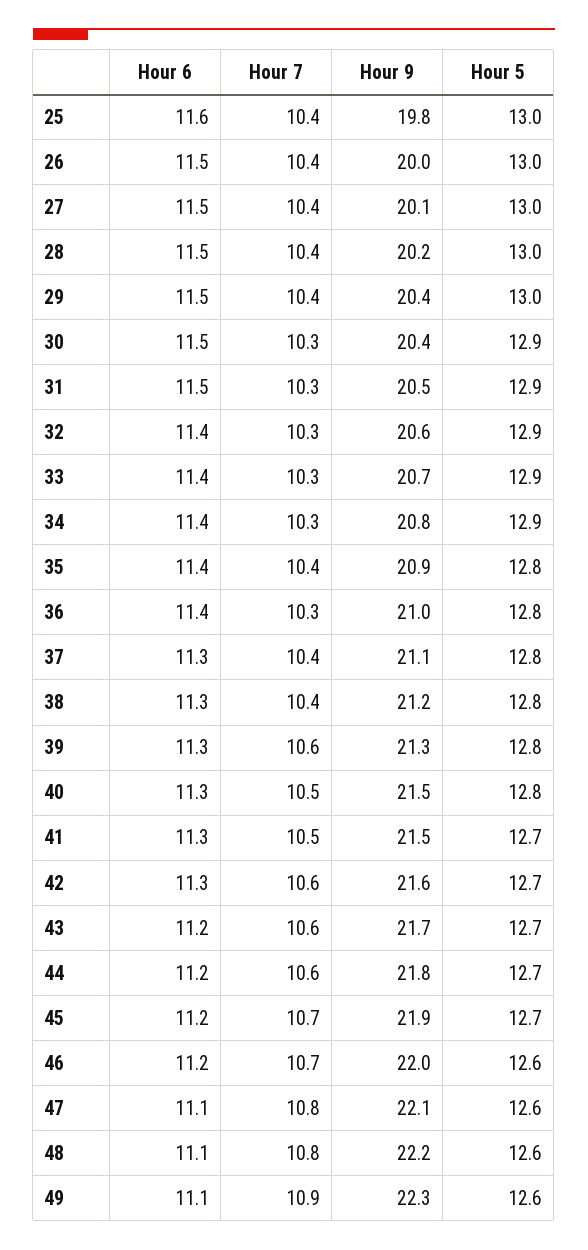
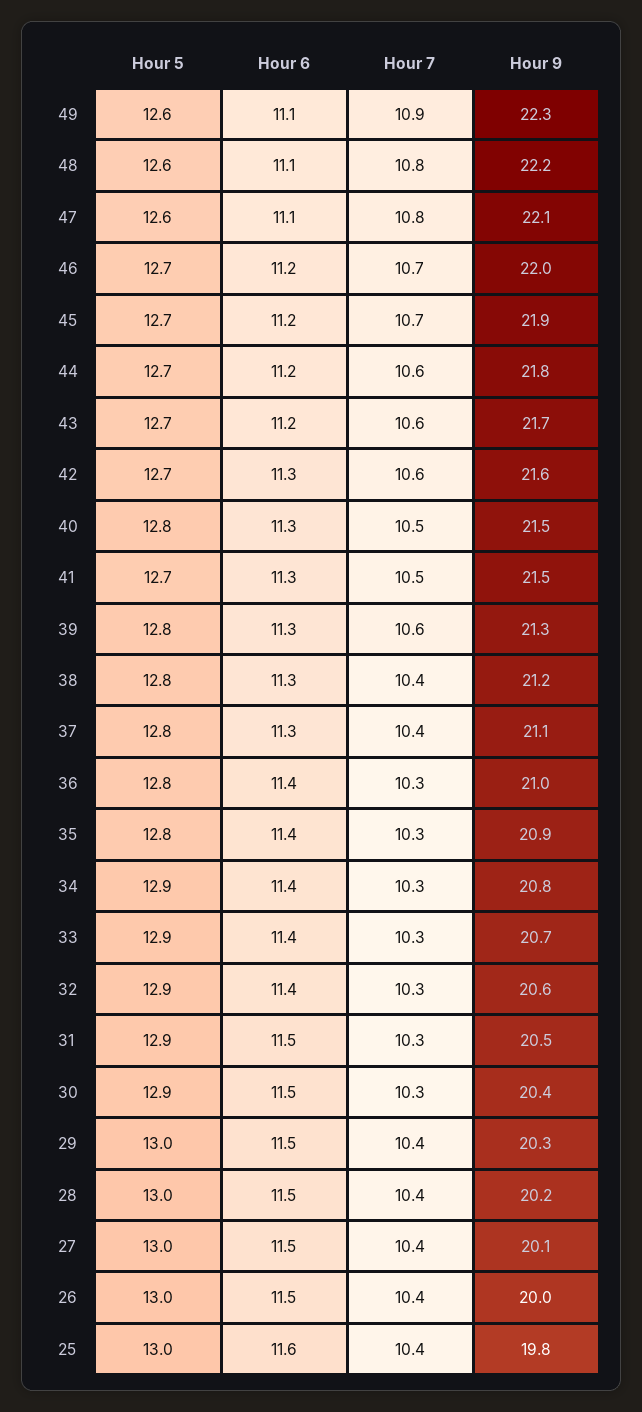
Hour 9, 29: 20.4 -> 20.3
Hour 7, 35: 10.4 -> 10.3
Hour 5, 46: 12.6 -> 12.7

